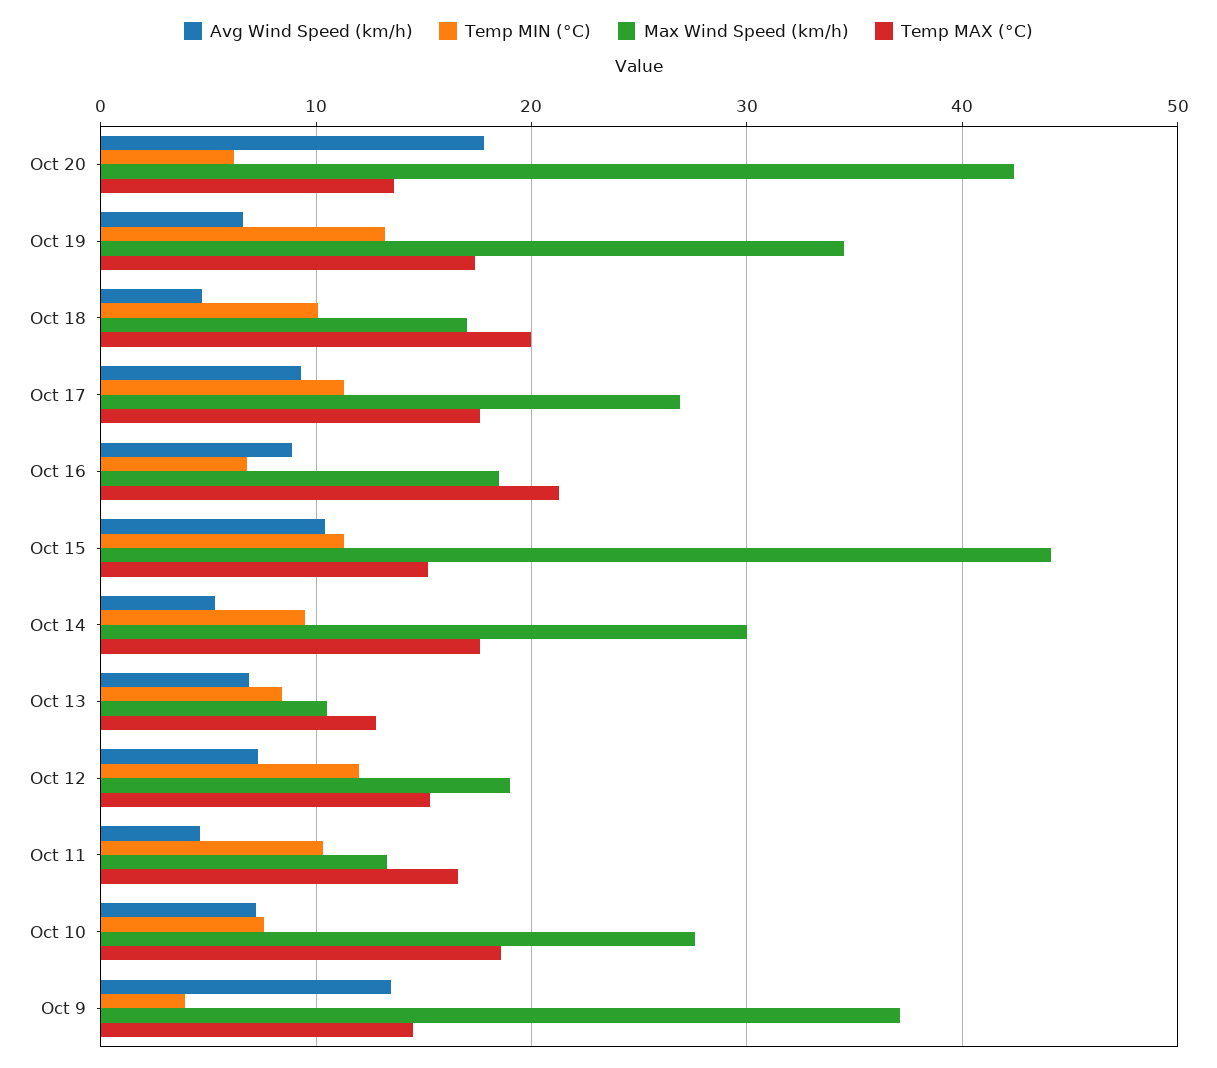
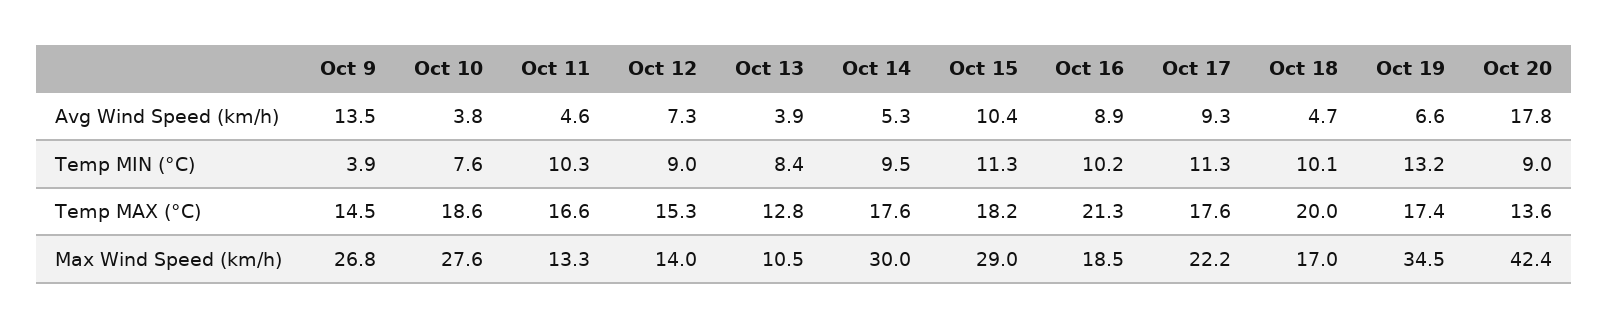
Temp MIN (°C), Oct 20: 6 -> 9
Max Wind Speed (km/h), Oct 17: 27 -> 22.2
Temp MIN (°C), Oct 16: 7 -> 10.2
Max Wind Speed (km/h), Oct 15: 44 -> 29
Temp MAX (°C), Oct 15: 15 -> 18.2
Avg Wind Speed (km/h), Oct 13: 7 -> 3.9
Temp MIN (°C), Oct 12: 12 -> 9
Max Wind Speed (km/h), Oct 12: 19 -> 14
Avg Wind Speed (km/h), Oct 10: 7 -> 3.8
Max Wind Speed (km/h), Oct 9: 37 -> 26.8

